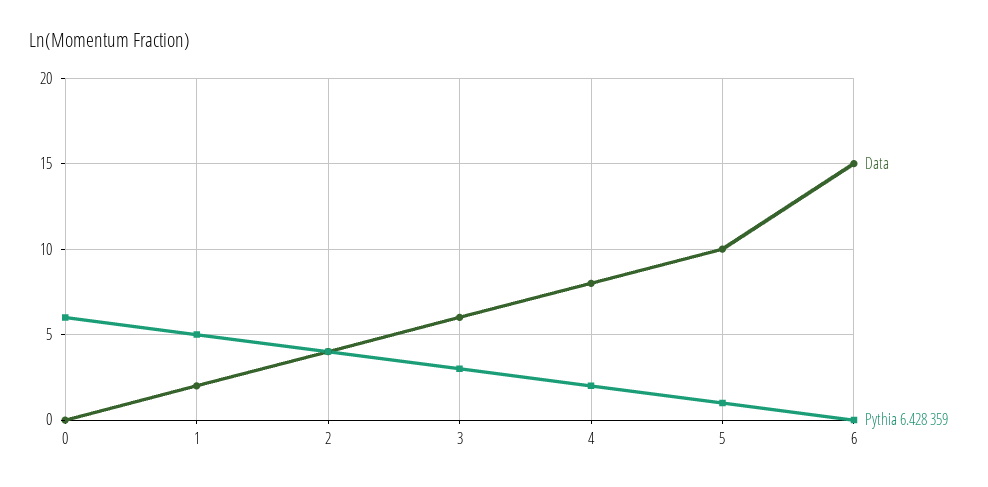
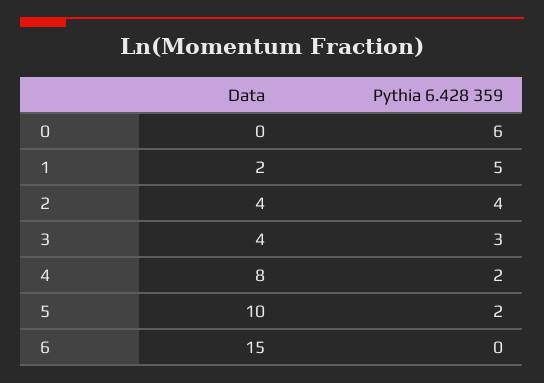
Data, 3: 6 -> 4
Pythia 6.428 359, 5: 1 -> 2

